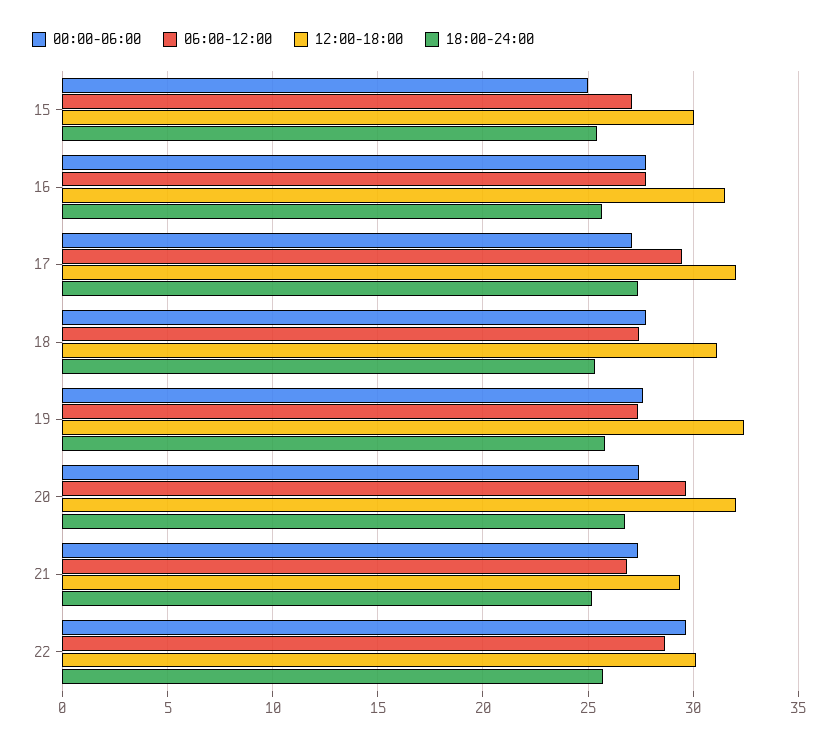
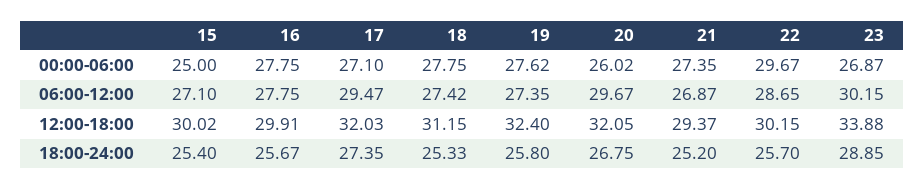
12:00-18:00, 16: 31.5 -> 29.91
00:00-06:00, 20: 27.5 -> 26.02
00:00-06:00, 23: none -> 26.87
06:00-12:00, 23: none -> 30.15
12:00-18:00, 23: none -> 33.88
18:00-24:00, 23: none -> 28.85

